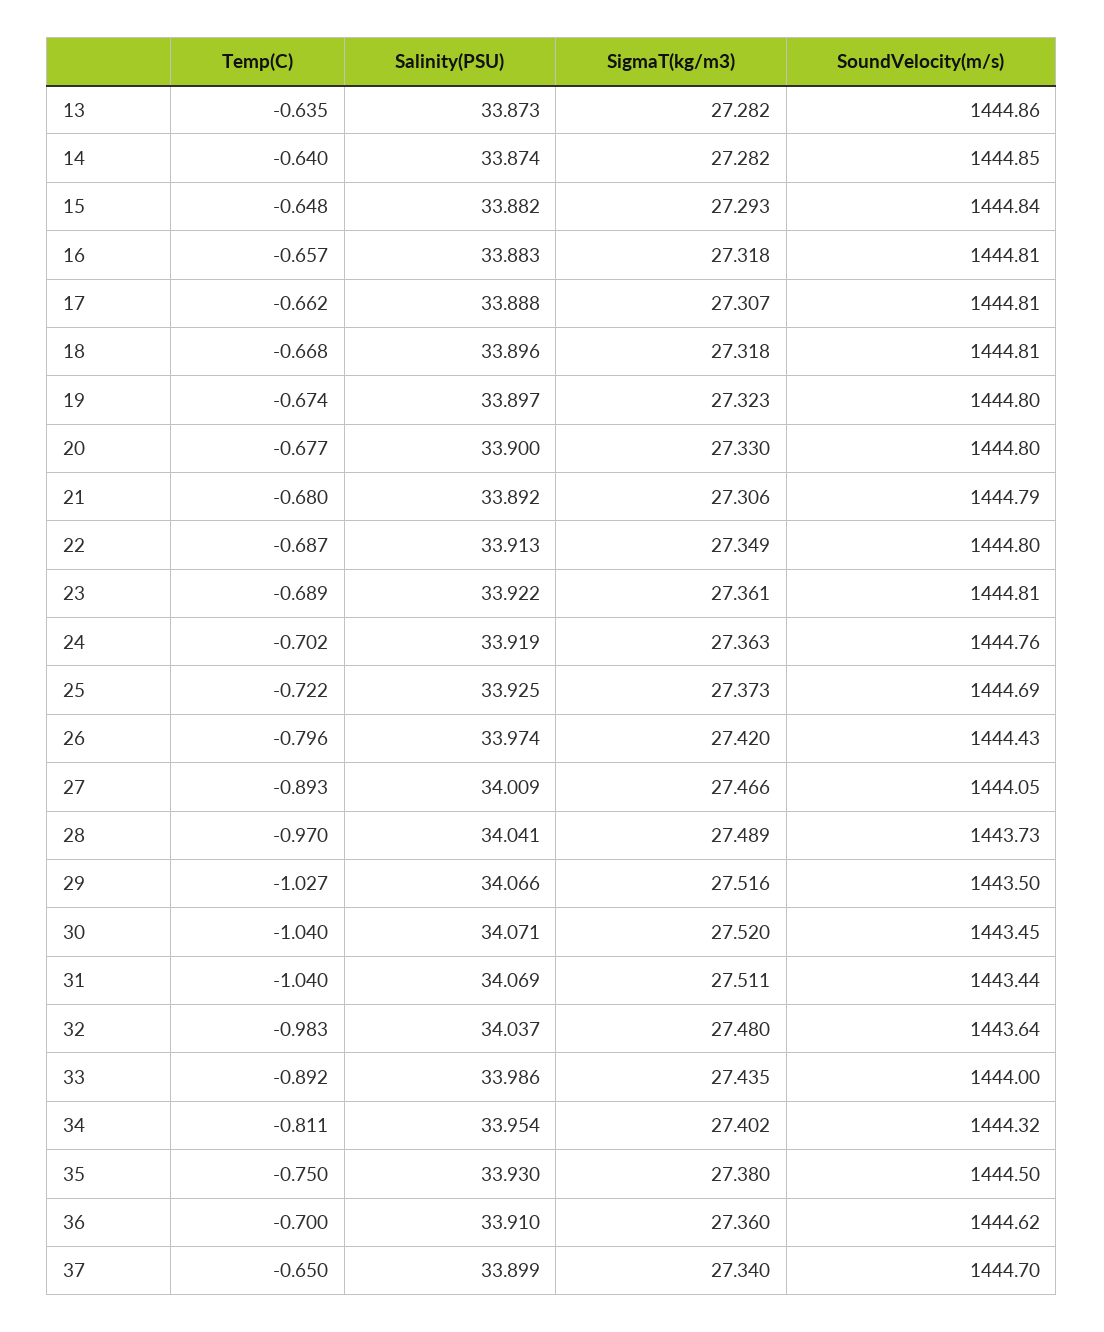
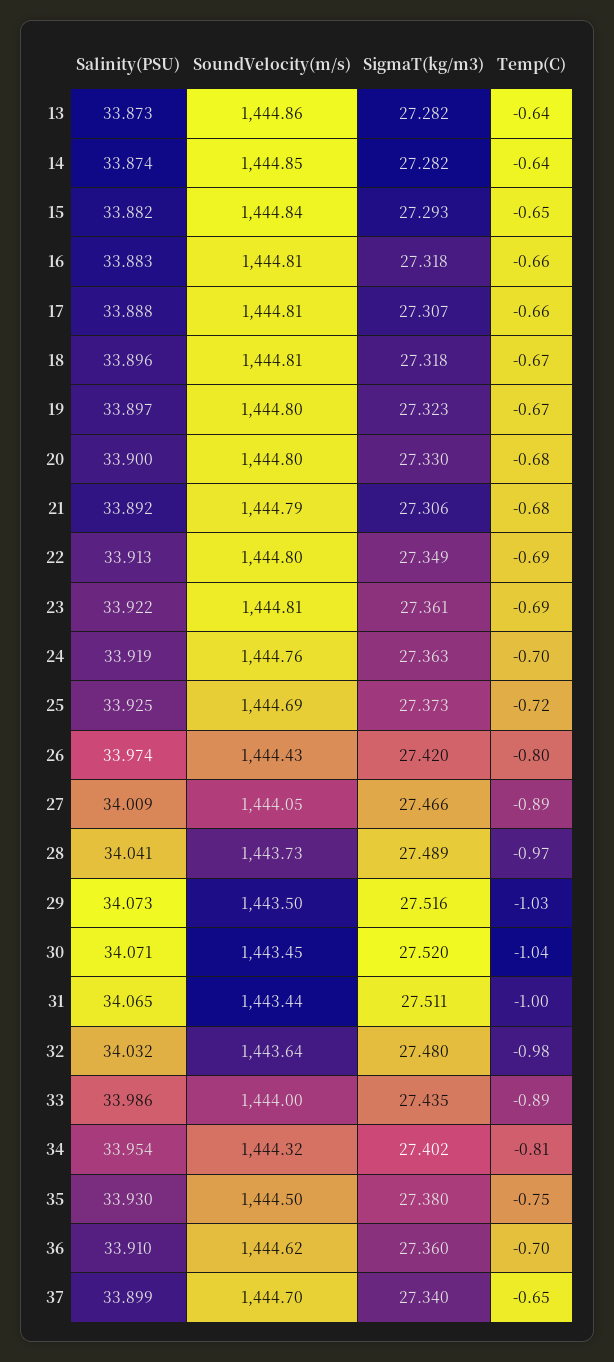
Salinity(PSU), 29: 34.066 -> 34.073
Temp(C), 31: -1.04 -> -1
Salinity(PSU), 31: 34.069 -> 34.065
Salinity(PSU), 32: 34.037 -> 34.032

